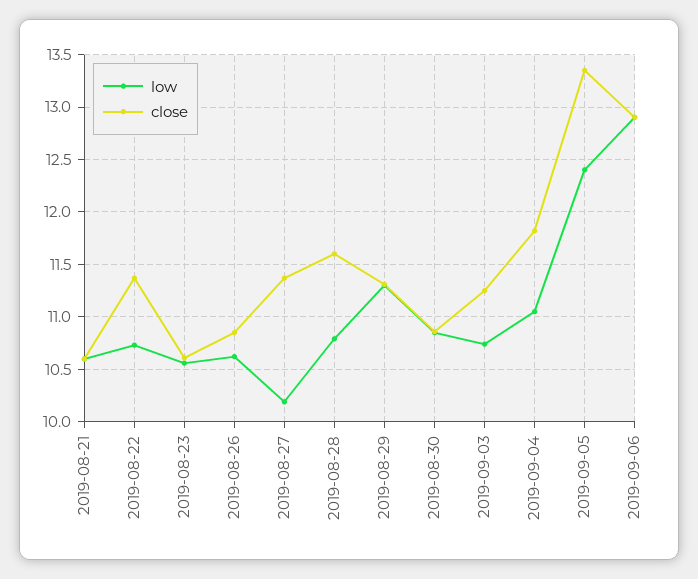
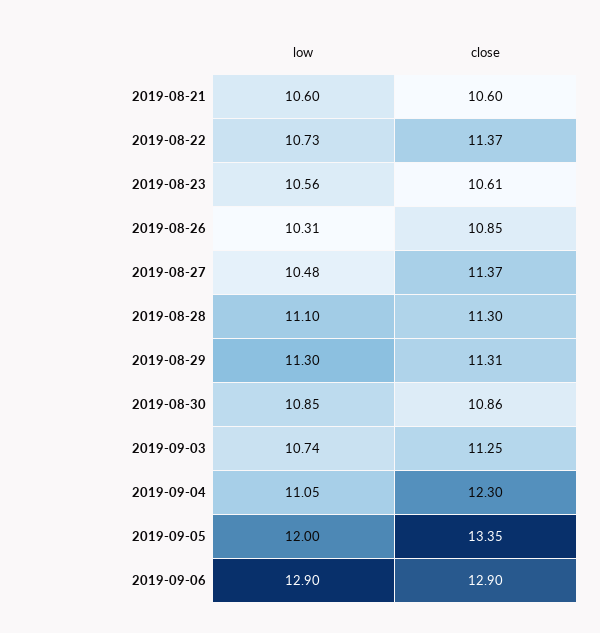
low, 2019-08-26: 10.6 -> 10.31
low, 2019-08-27: 10.2 -> 10.48
low, 2019-08-28: 10.8 -> 11.1
close, 2019-08-28: 11.6 -> 11.3
close, 2019-09-04: 11.8 -> 12.3
low, 2019-09-05: 12.4 -> 12

